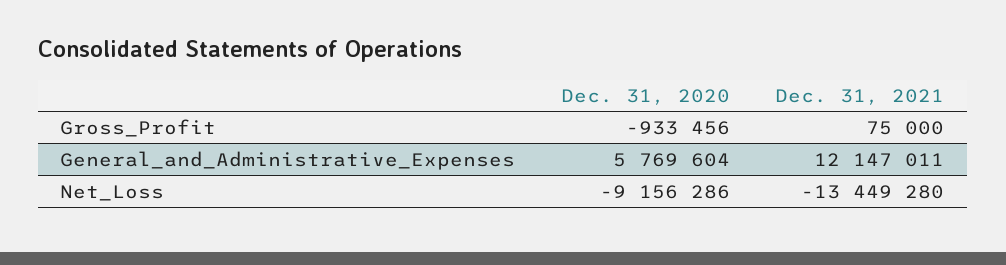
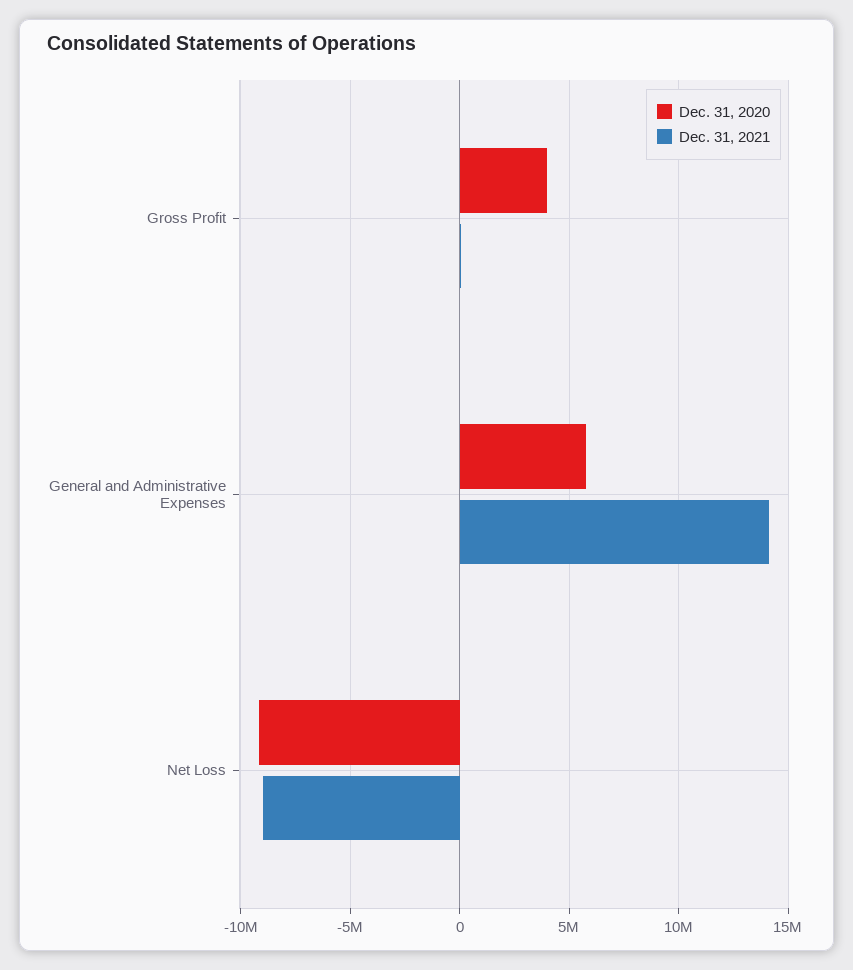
Dec. 31, 2020, Gross_Profit: -933456 -> 4000000
Dec. 31, 2021, General_and_Administrative_Expenses: 12147011 -> 14000000
Dec. 31, 2021, Net_Loss: -13449280 -> -9000000

